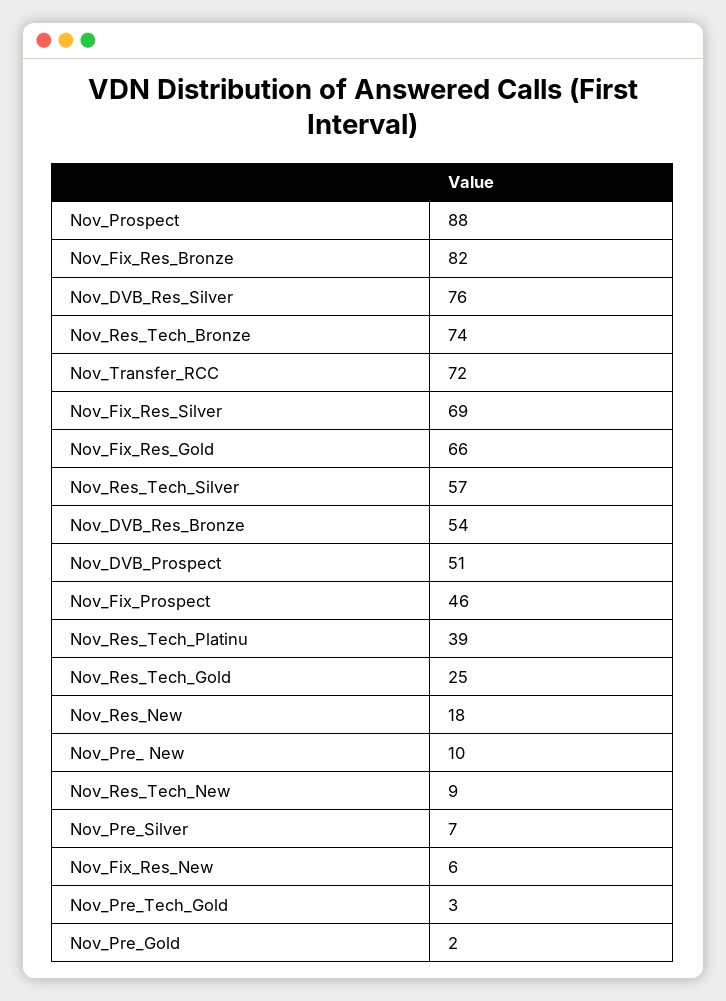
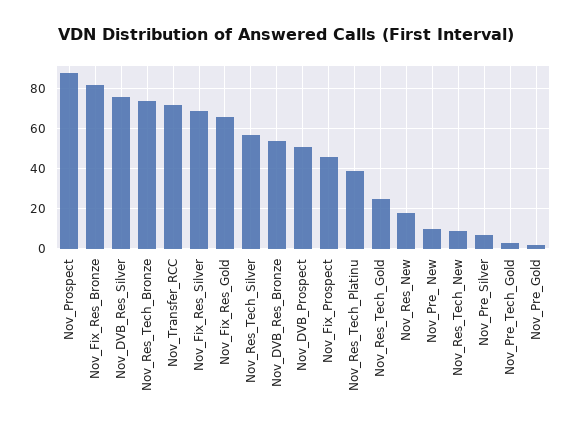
Nov_Fix_Res_New: 6 -> none

